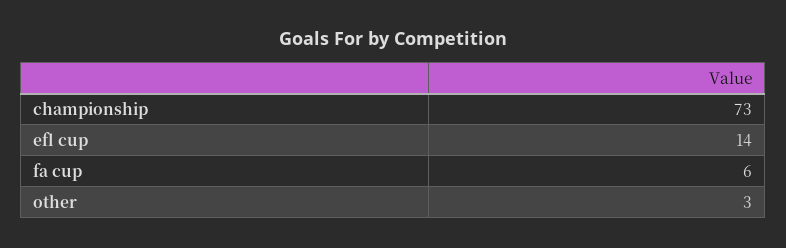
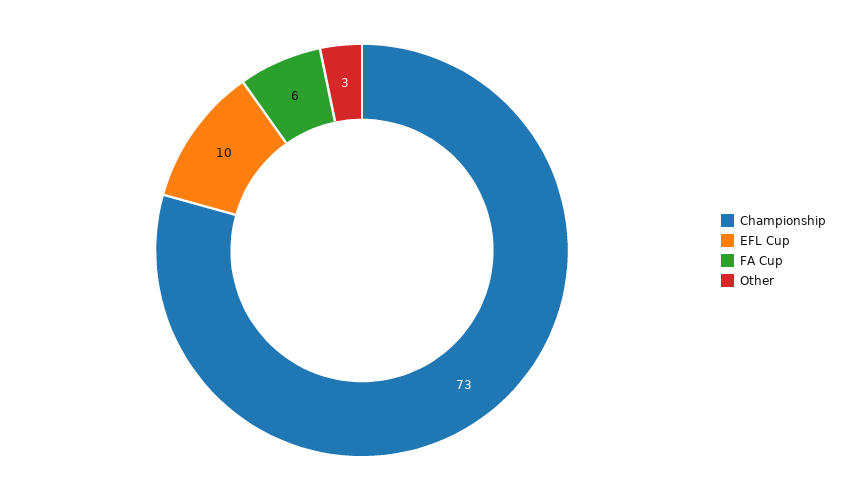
efl cup: 14 -> 10

